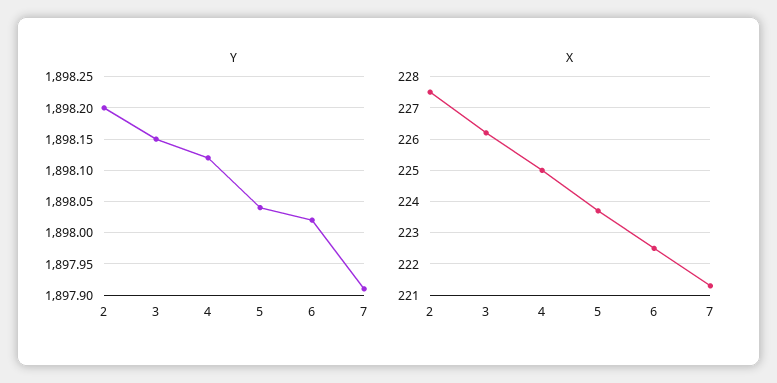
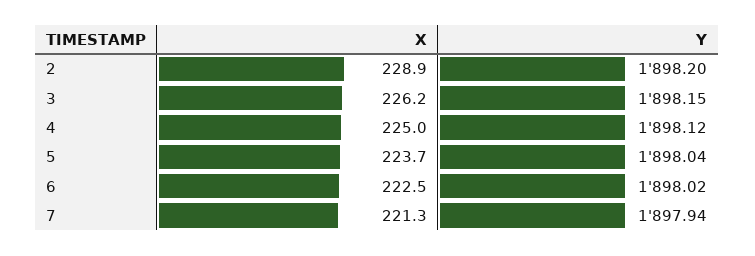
Y, 7: 1897.91 -> 1897.94
X, 2: 227.5 -> 228.9

